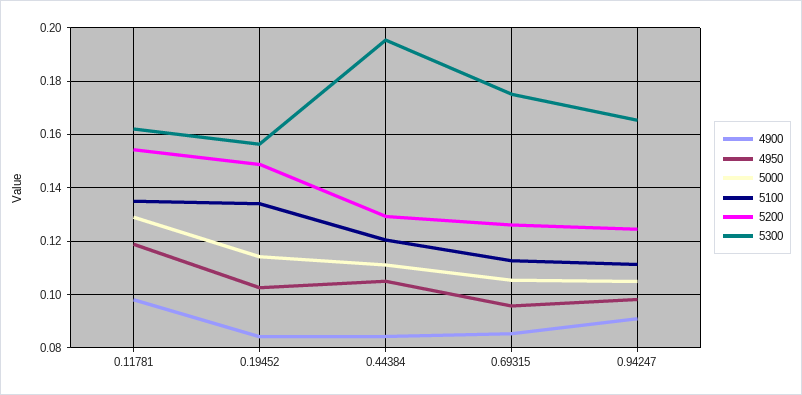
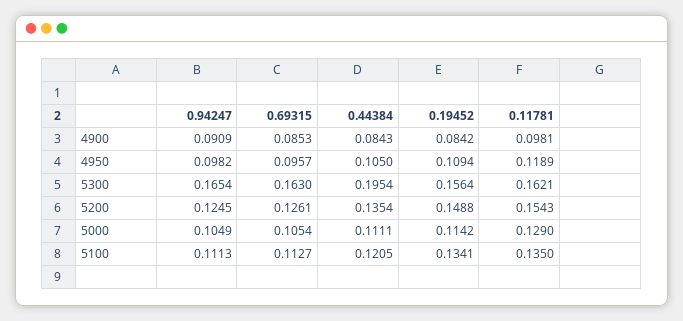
4950, 0.19452: 0.1025 -> 0.1094
5200, 0.44384: 0.13 -> 0.1354
5300, 0.69315: 0.175 -> 0.163

